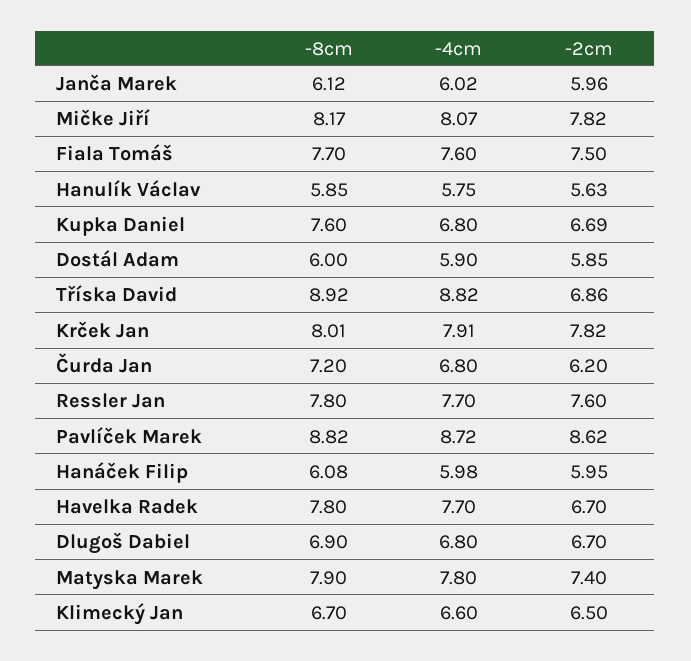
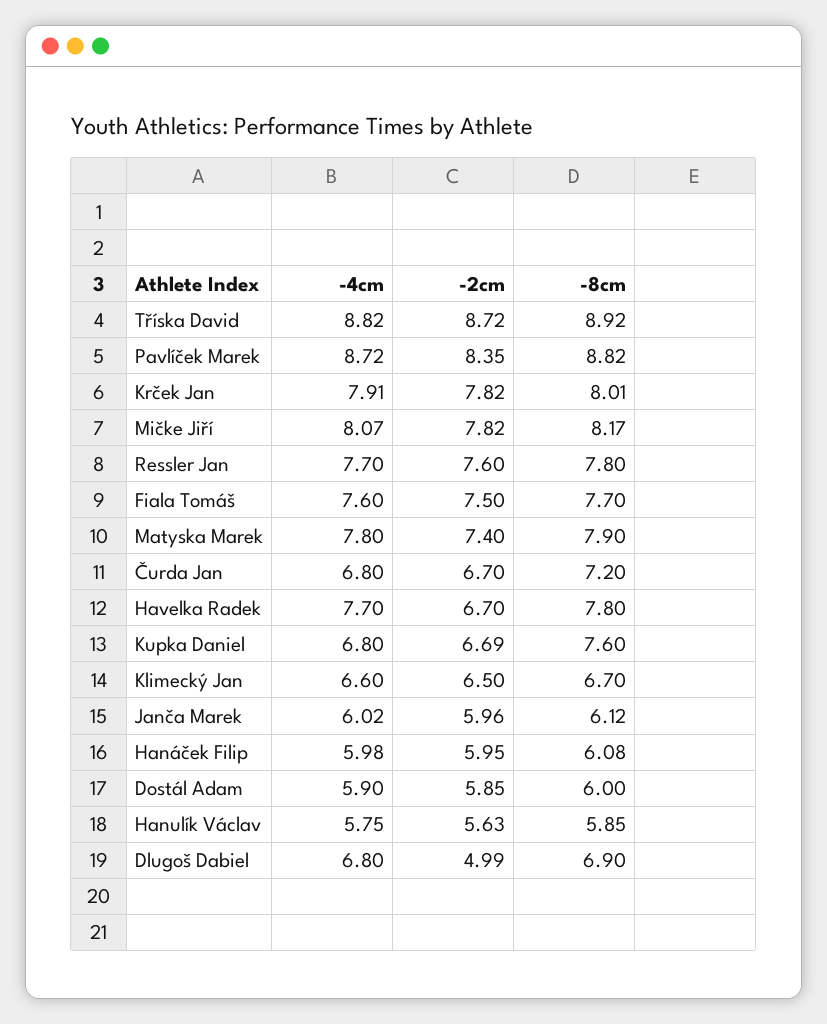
-2cm, Tříska David: 6.86 -> 8.72
-2cm, Čurda Jan: 6.2 -> 6.7
-2cm, Pavlíček Marek: 8.62 -> 8.35
-2cm, Dlugoš Dabiel: 6.7 -> 4.99

